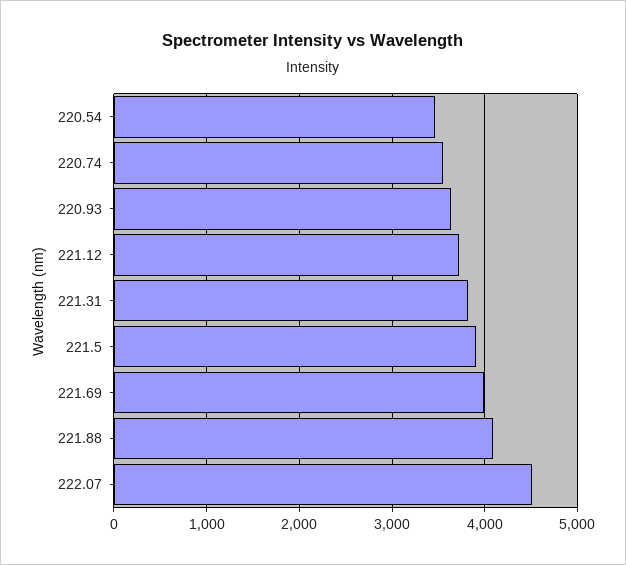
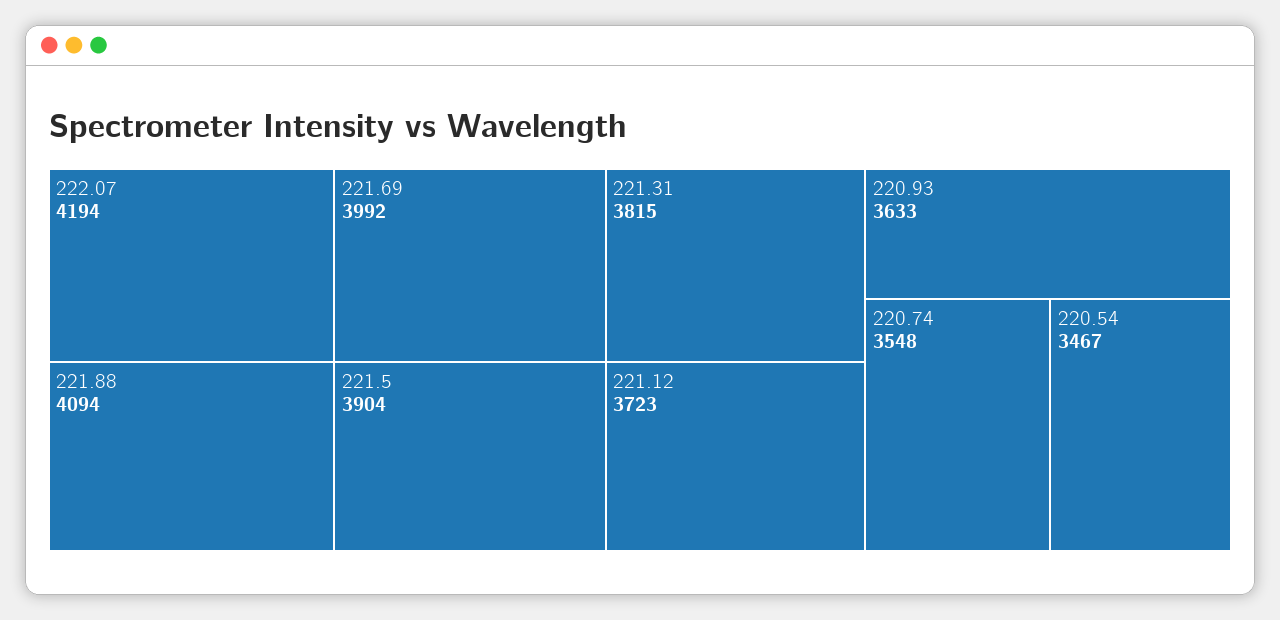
222.07: 4500 -> 4194

